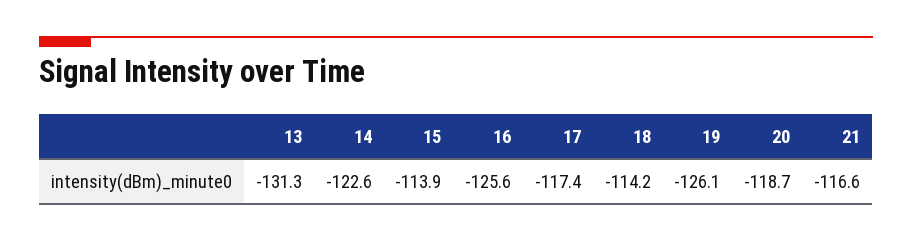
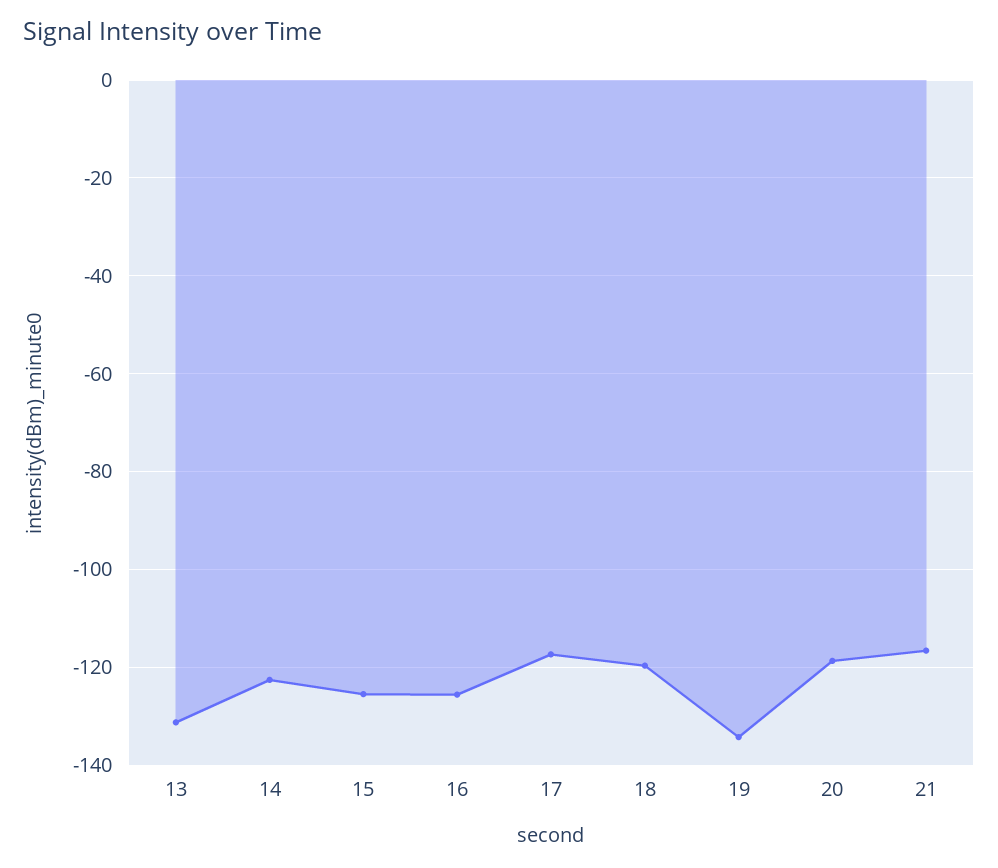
15: -113.9 -> -126
18: -114.2 -> -120
19: -126.1 -> -134

